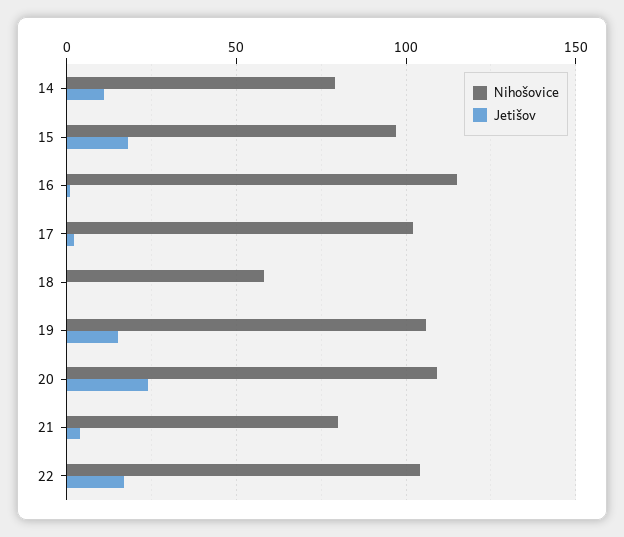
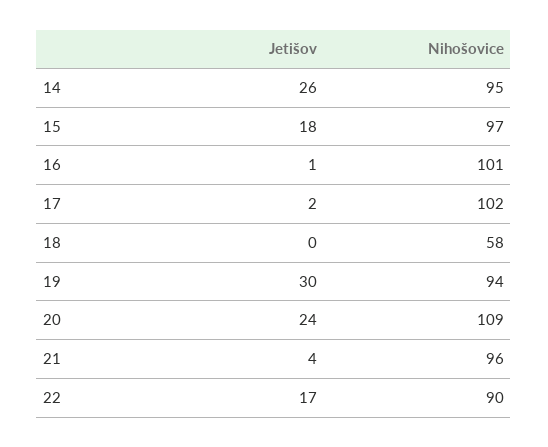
Nihošovice, 14: 80 -> 95
Jetišov, 14: 10 -> 26
Nihošovice, 16: 115 -> 101
Nihošovice, 19: 105 -> 94
Jetišov, 19: 15 -> 30
Nihošovice, 21: 80 -> 96
Nihošovice, 22: 105 -> 90

